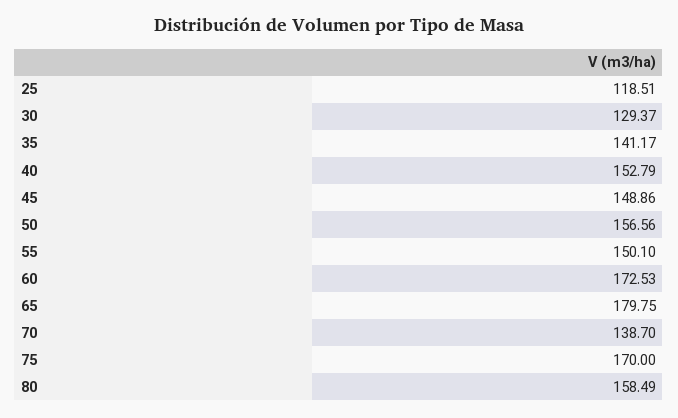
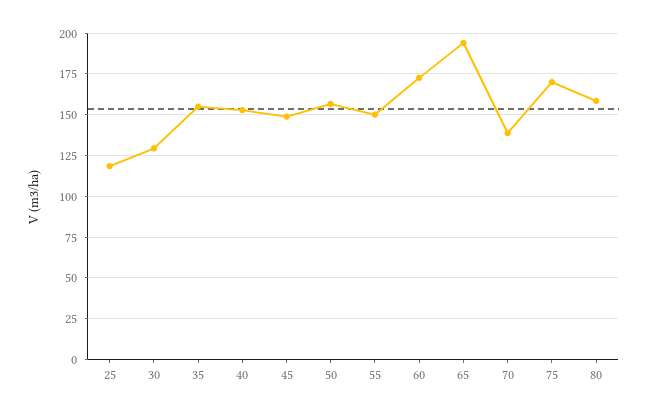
35: 141.17 -> 155
65: 179.75 -> 195

